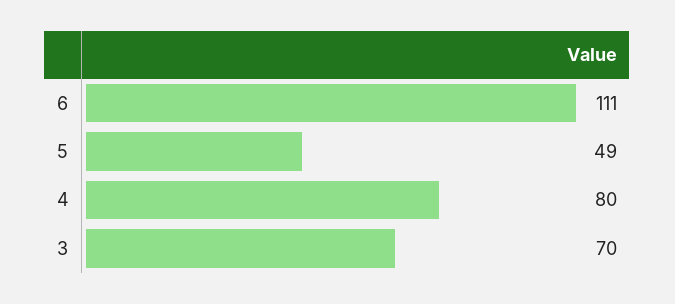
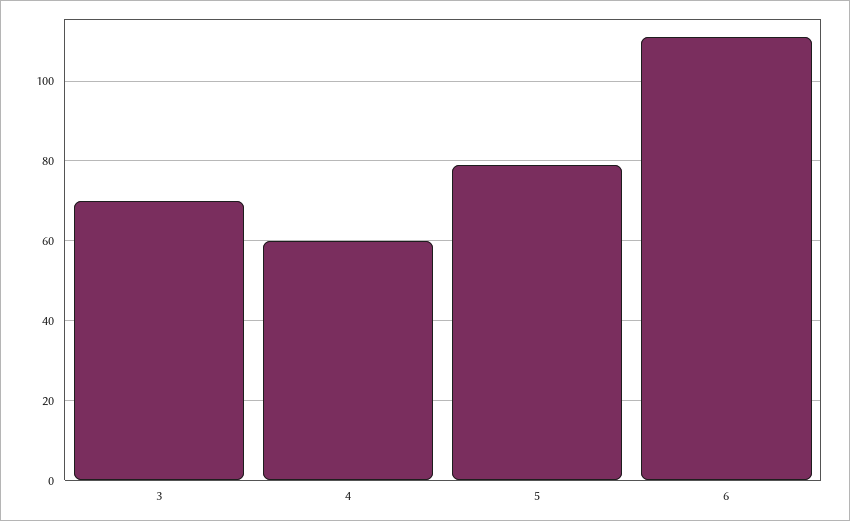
5: 49 -> 80
4: 80 -> 60

